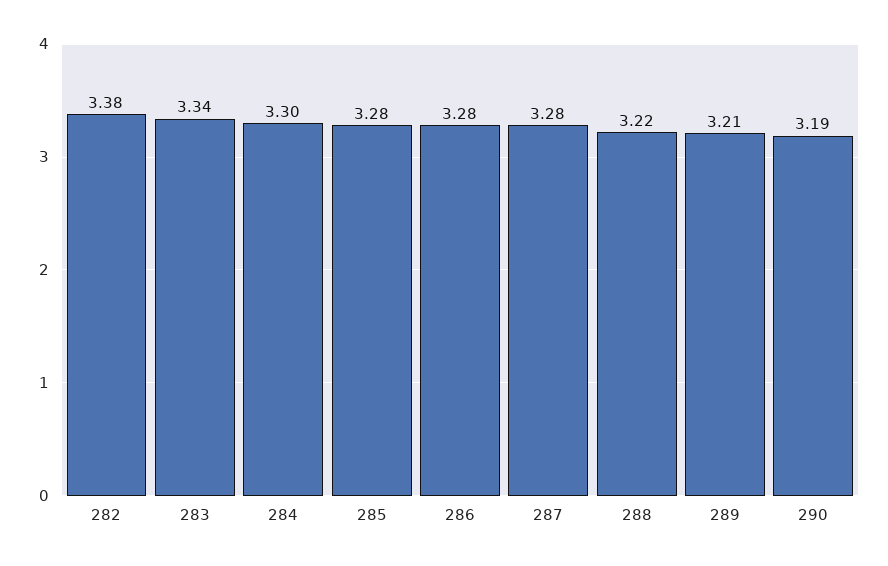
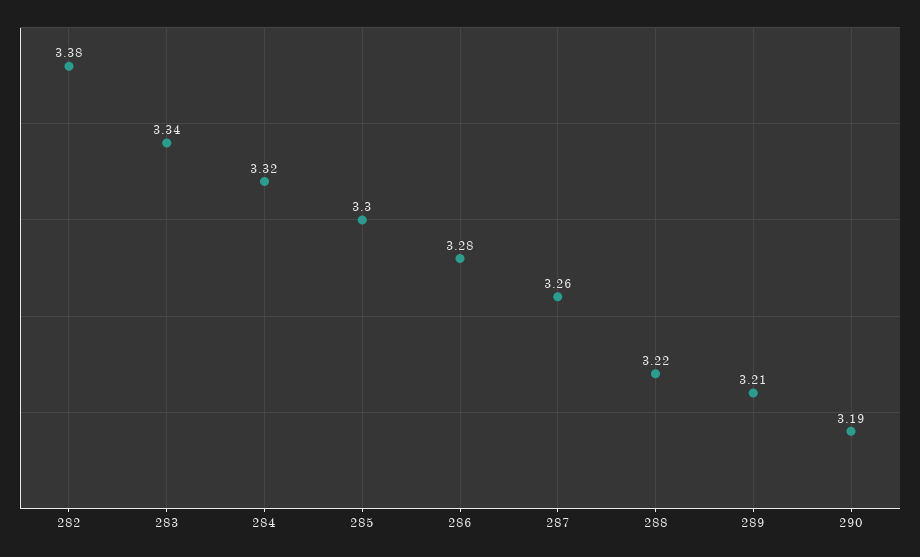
284: 3.3 -> 3.32
285: 3.28 -> 3.3
287: 3.28 -> 3.26

